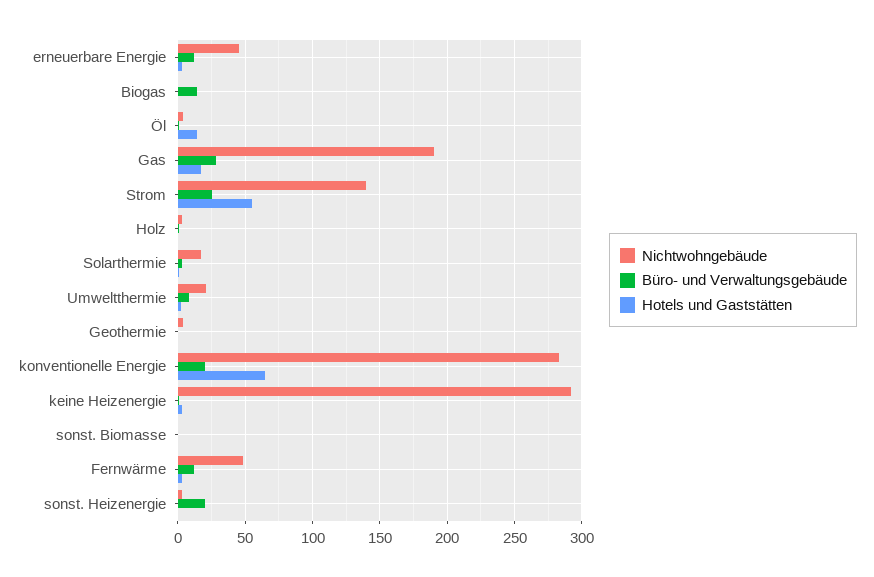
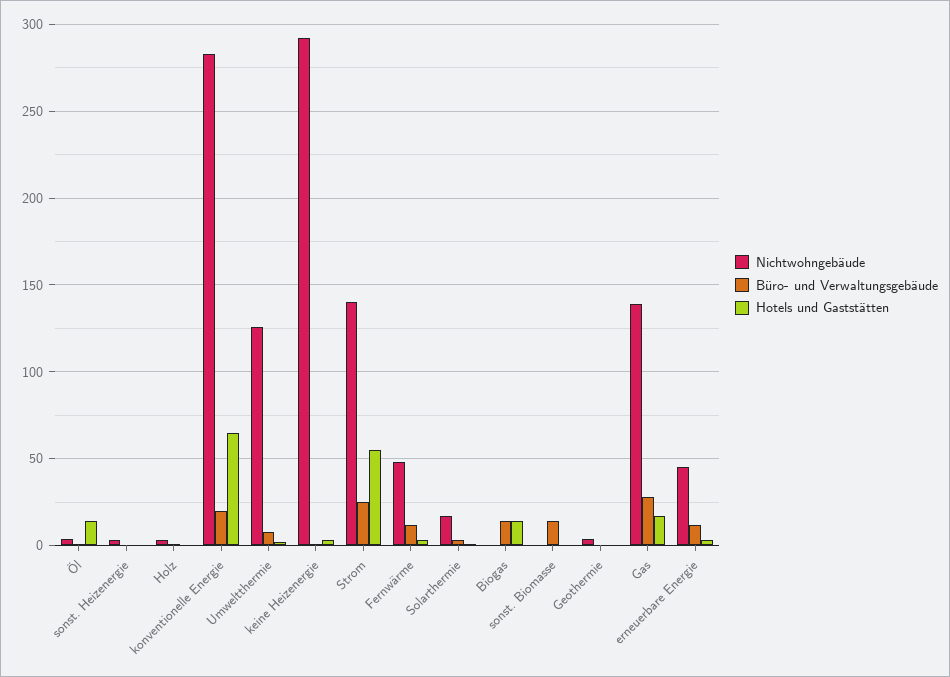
Hotels und Gaststätten, Biogas: 0 -> 15
Nichtwohngebäude, Gas: 190 -> 140
Nichtwohngebäude, Umweltthermie: 20 -> 125
Büro- und Verwaltungsgebäude, sonst. Biomasse: 0 -> 15
Büro- und Verwaltungsgebäude, sonst. Heizenergie: 20 -> 0

